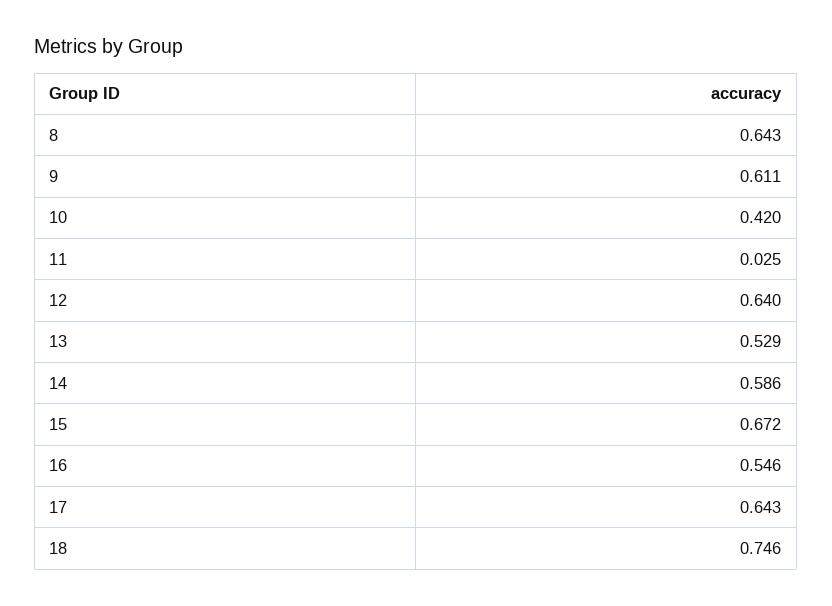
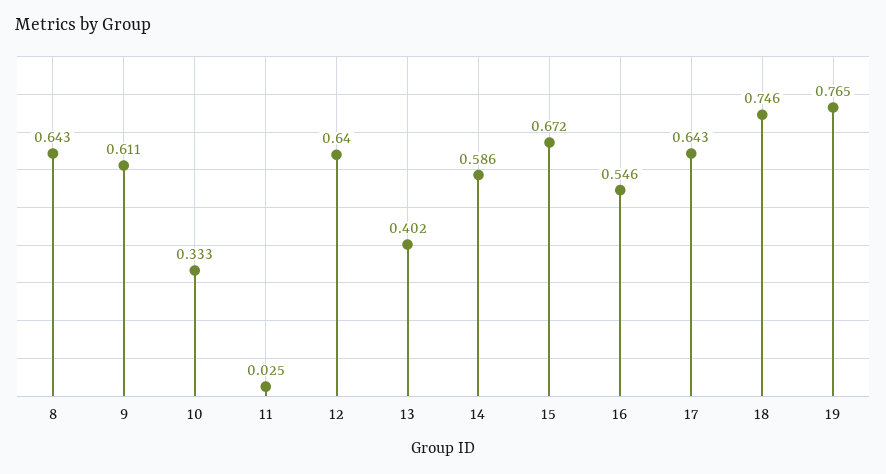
10: 0.42 -> 0.333
13: 0.529 -> 0.402
19: none -> 0.765

